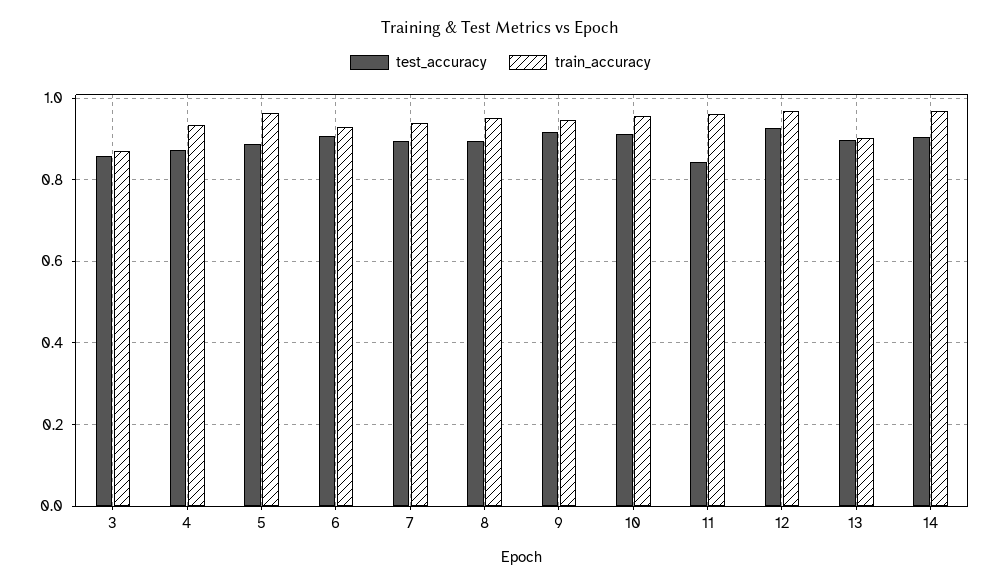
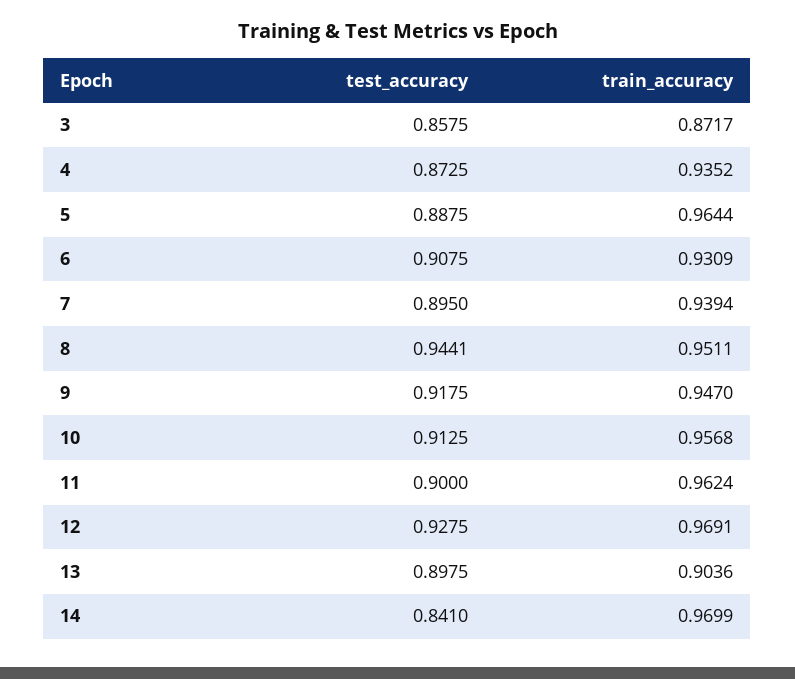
test_accuracy, 8: 0.9 -> 0.9441
test_accuracy, 11: 0.84 -> 0.9
test_accuracy, 14: 0.9 -> 0.841

